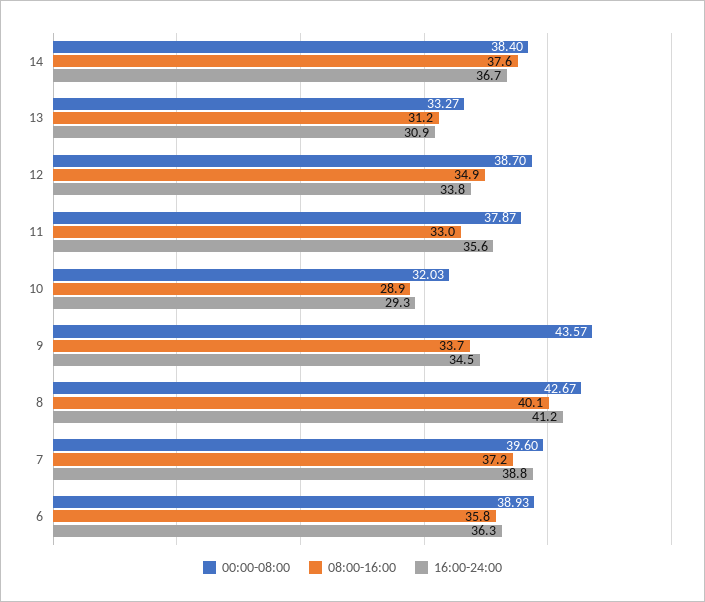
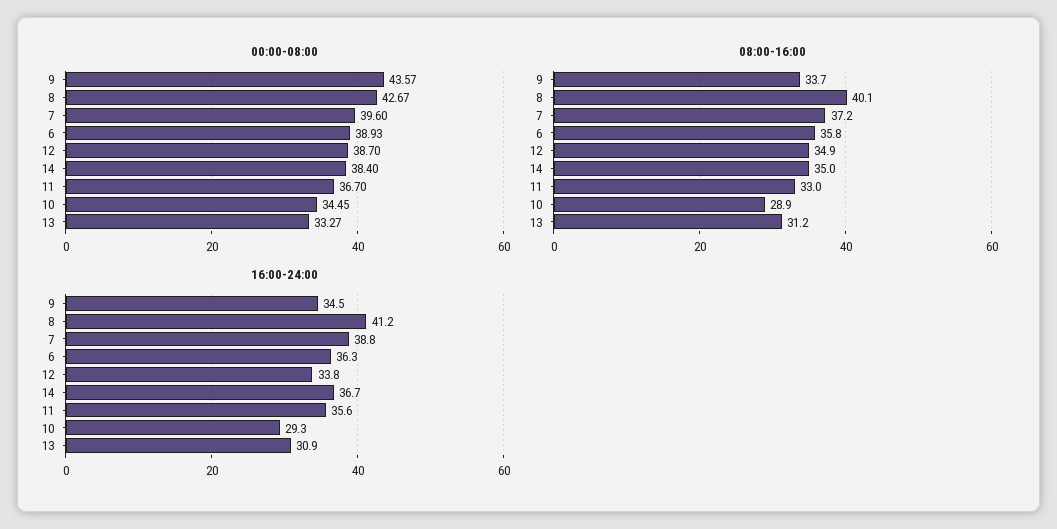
08:00-16:00, 14: 37.6 -> 35
00:00-08:00, 11: 37.87 -> 36.7
00:00-08:00, 10: 32.03 -> 34.45

